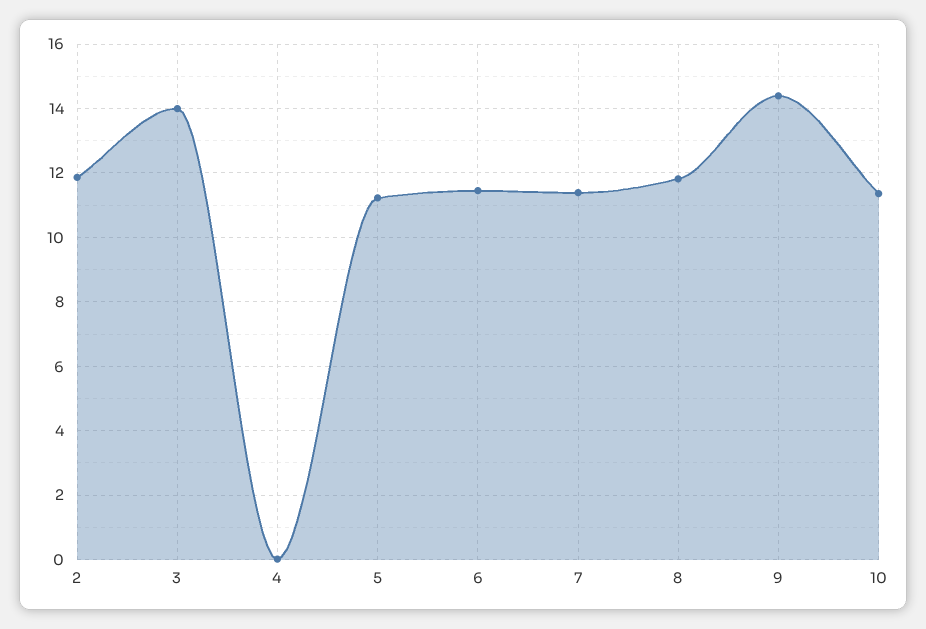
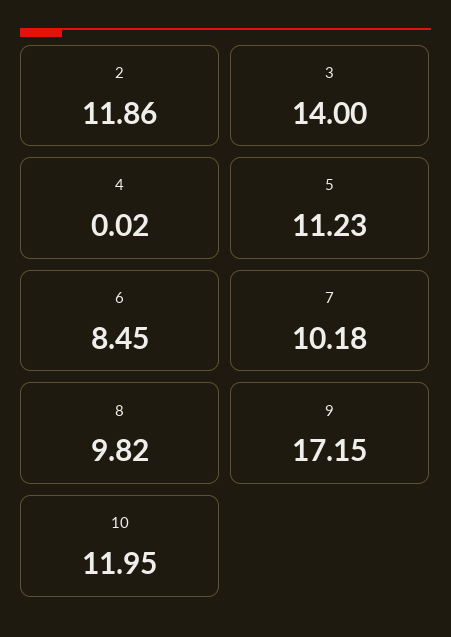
6: 11.4 -> 8.45
7: 11.4 -> 10.18
8: 11.8 -> 9.82
9: 14.4 -> 17.15
10: 11.4 -> 11.95

